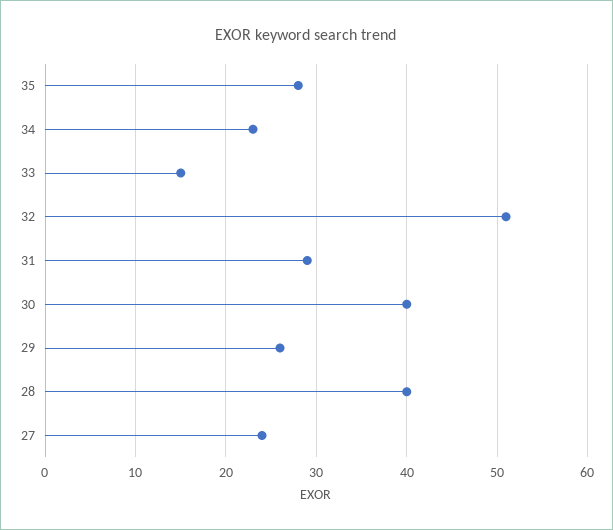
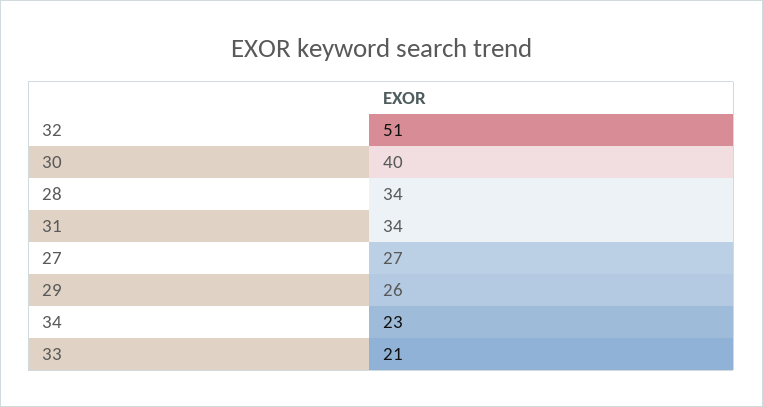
35: 28 -> none
33: 15 -> 21
31: 29 -> 34
28: 40 -> 34
27: 24 -> 27

